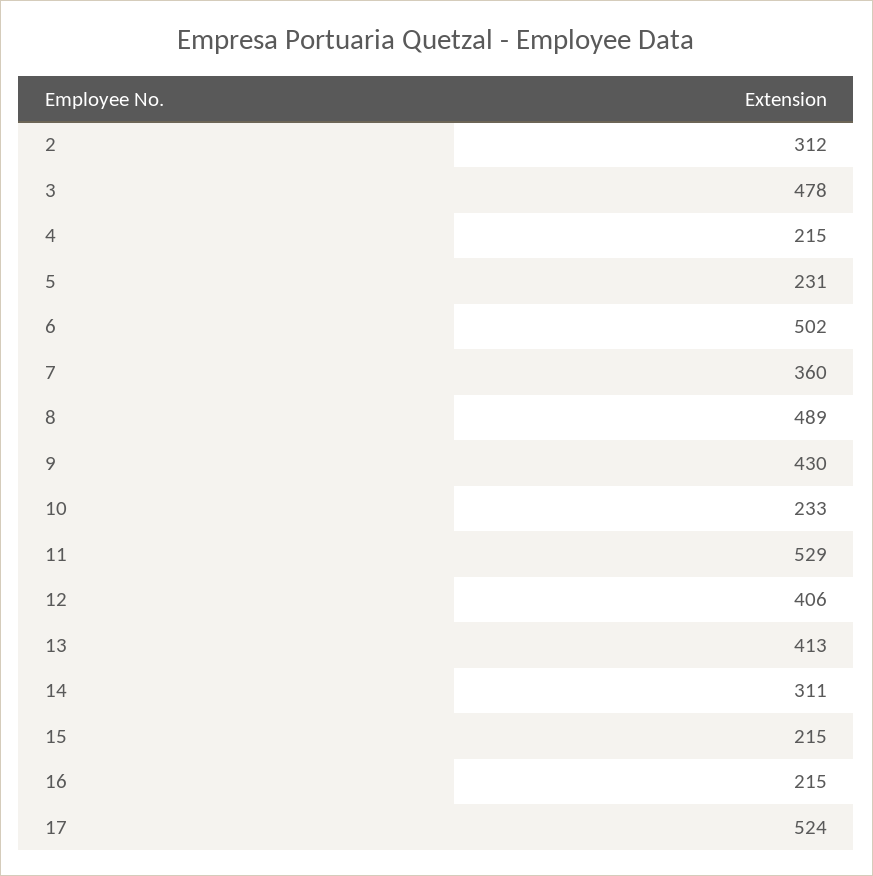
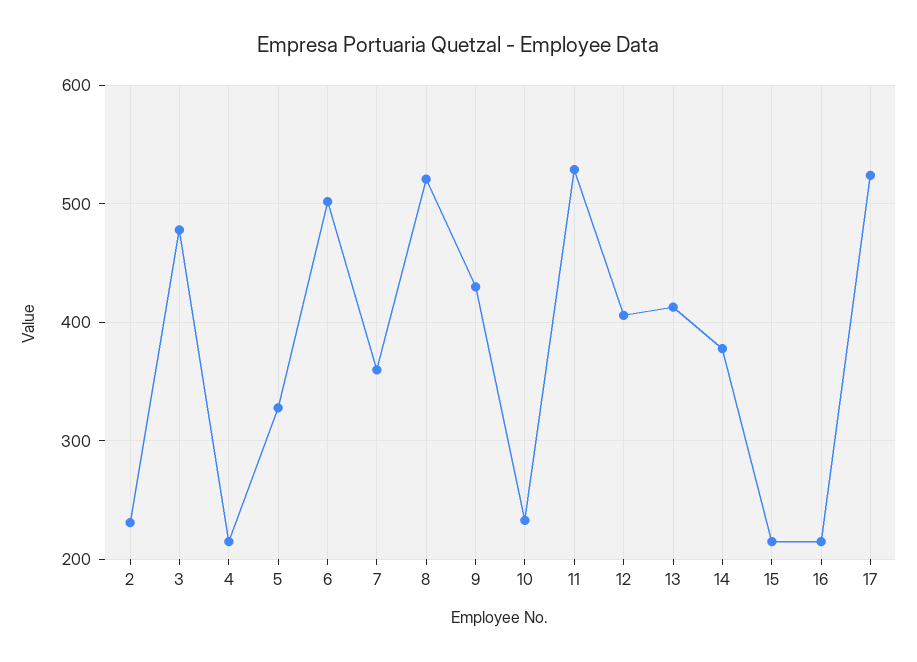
2: 312 -> 230
5: 231 -> 330
8: 489 -> 520
14: 311 -> 380

